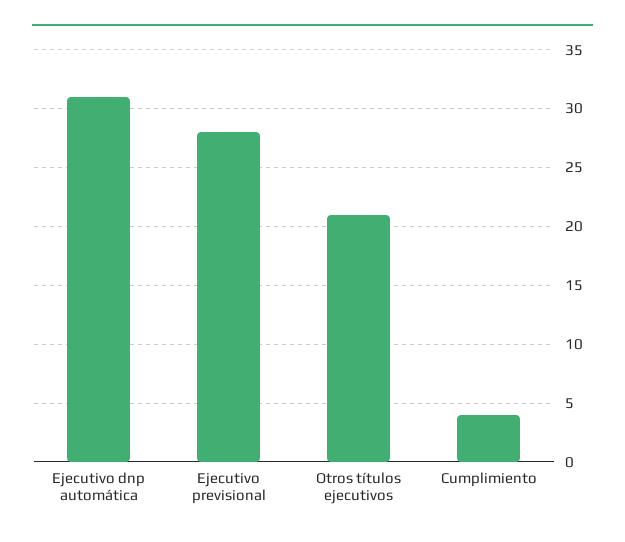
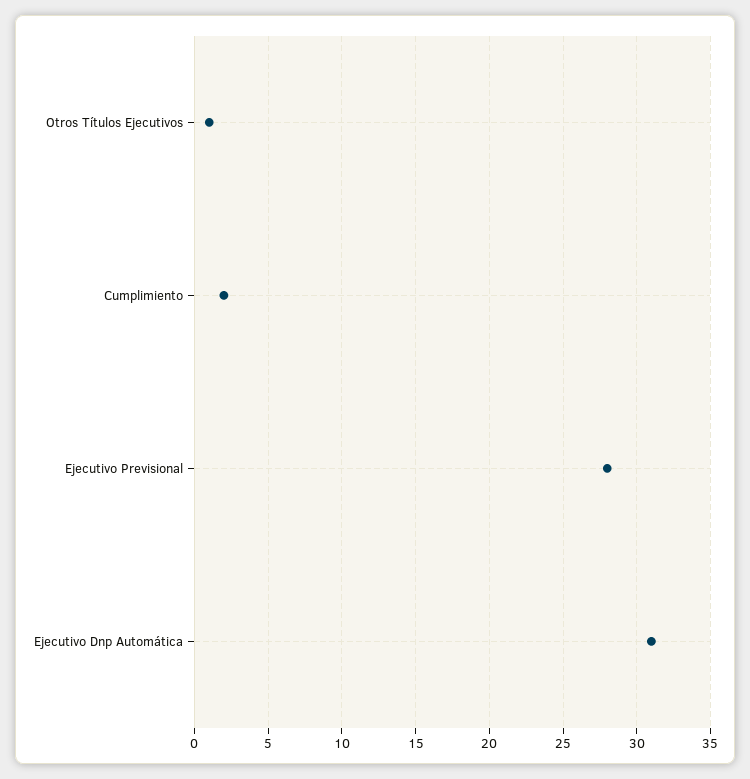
Otros títulos ejecutivos: 21 -> 1
Cumplimiento: 4 -> 2

